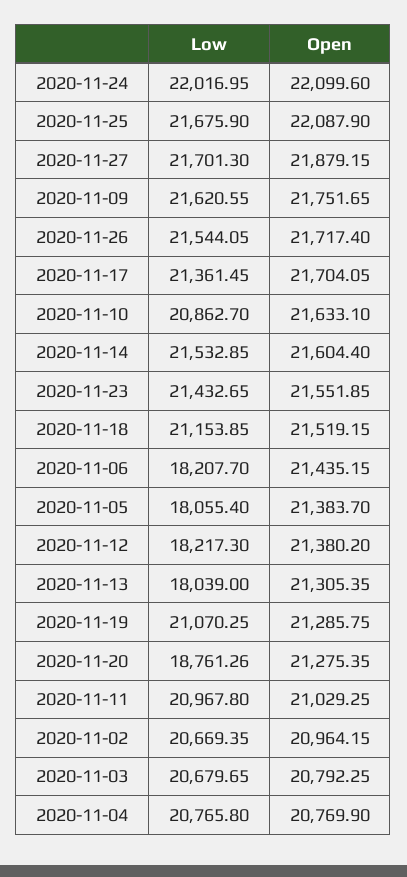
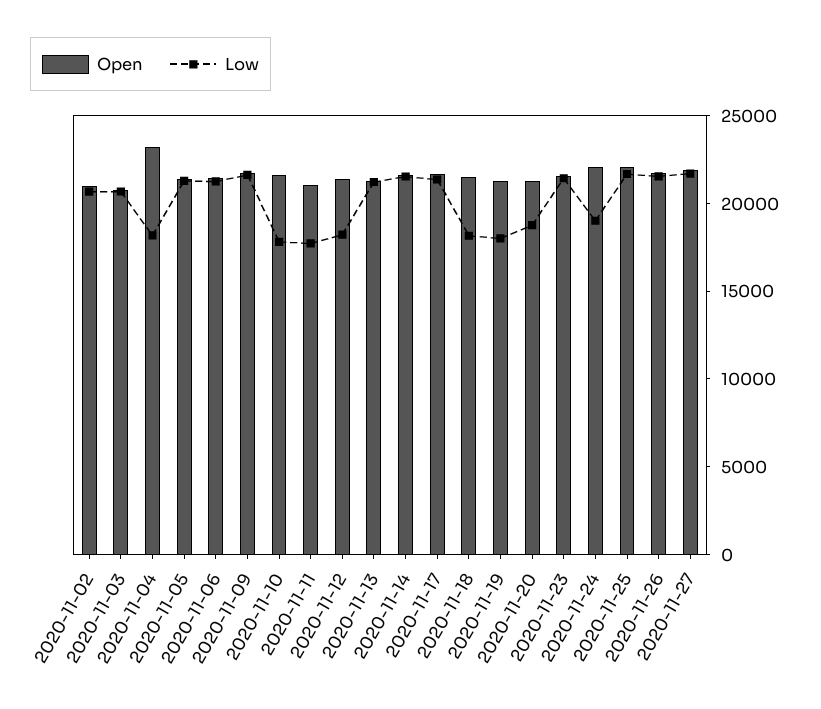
Low, 2020-11-24: 22016.95 -> 19000
Low, 2020-11-10: 20862.7 -> 18000
Low, 2020-11-18: 21153.85 -> 18000
Low, 2020-11-06: 18207.7 -> 21000
Low, 2020-11-05: 18055.4 -> 21000
Low, 2020-11-13: 18039 -> 21000
Low, 2020-11-19: 21070.25 -> 18000
Low, 2020-11-11: 20967.8 -> 18000
Low, 2020-11-04: 20765.8 -> 18000
Open, 2020-11-04: 20769.9 -> 23000

